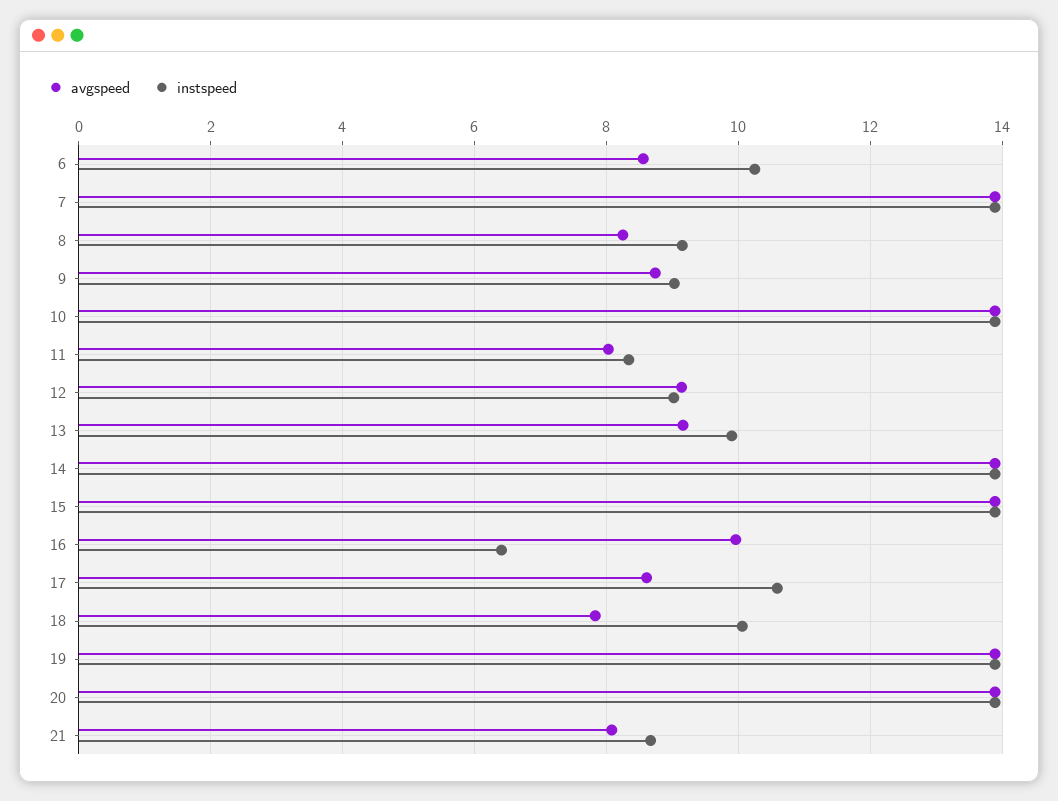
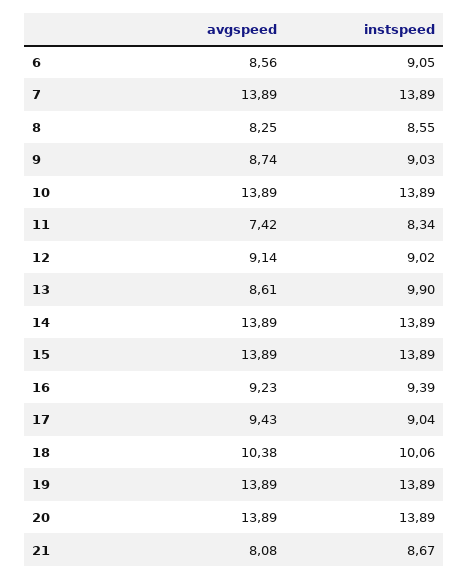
instspeed, 6: 10.2 -> 9.05
instspeed, 8: 9.2 -> 8.55
avgspeed, 11: 8 -> 7.42
avgspeed, 13: 9.2 -> 8.61
avgspeed, 16: 10 -> 9.23
instspeed, 16: 6.4 -> 9.39
avgspeed, 17: 8.6 -> 9.43
instspeed, 17: 10.6 -> 9.04
avgspeed, 18: 7.8 -> 10.38

